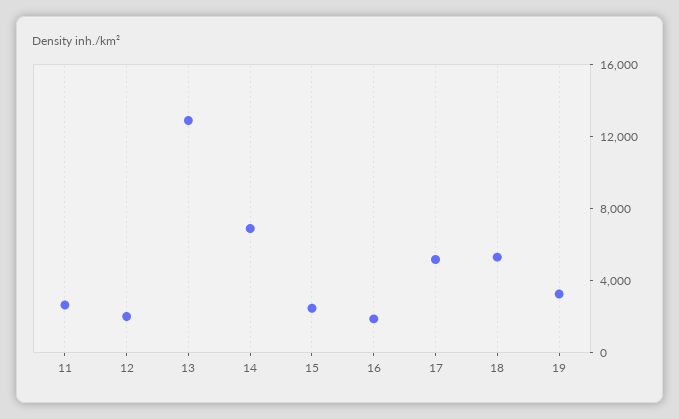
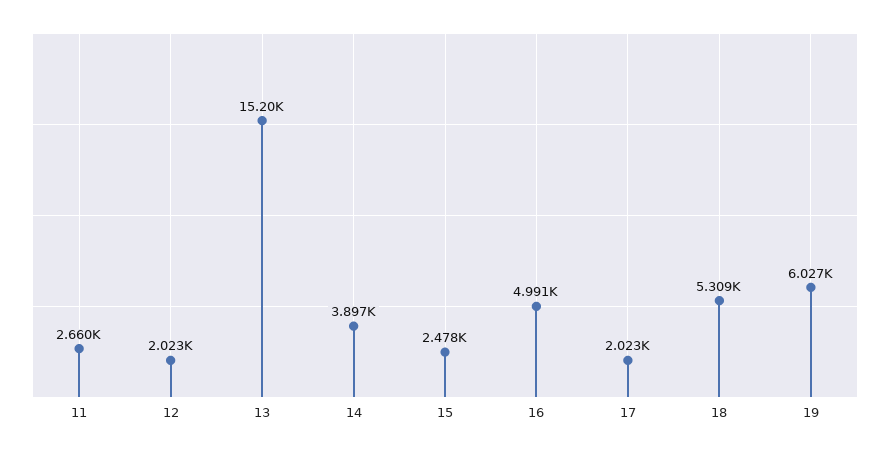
13: 13000 -> 15200
14: 7000 -> 3897
16: 2000 -> 4991
17: 5000 -> 2023
19: 3000 -> 6027

